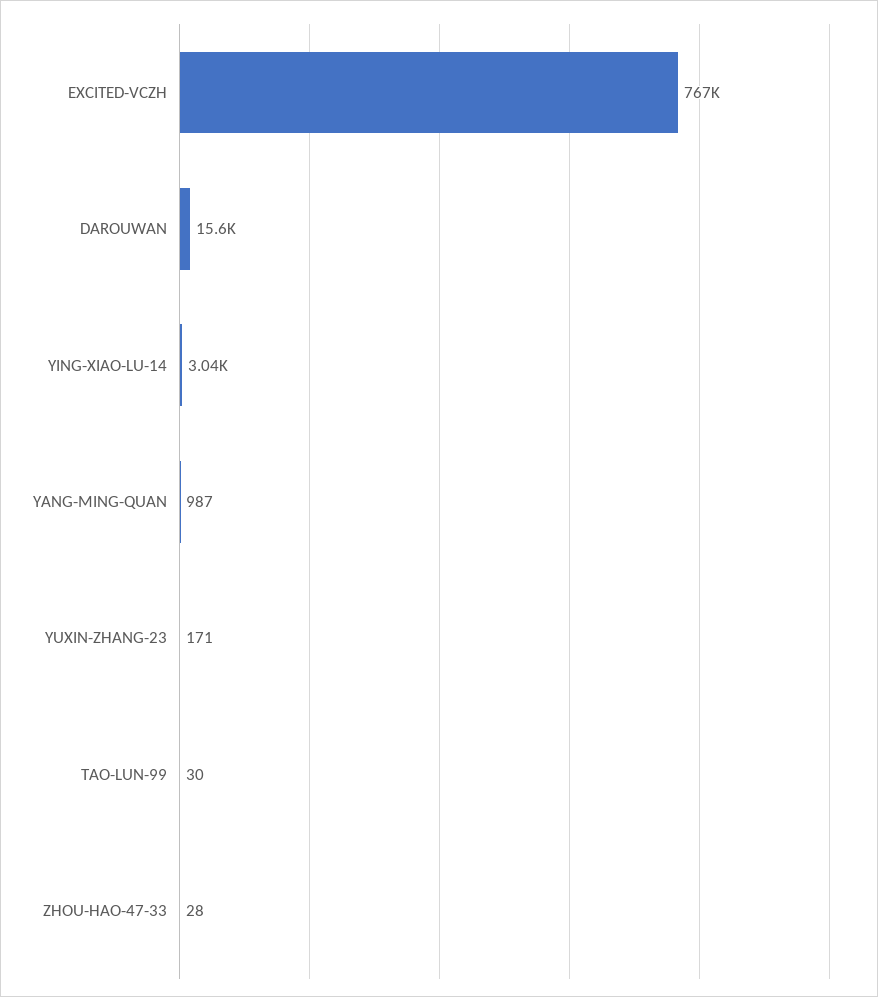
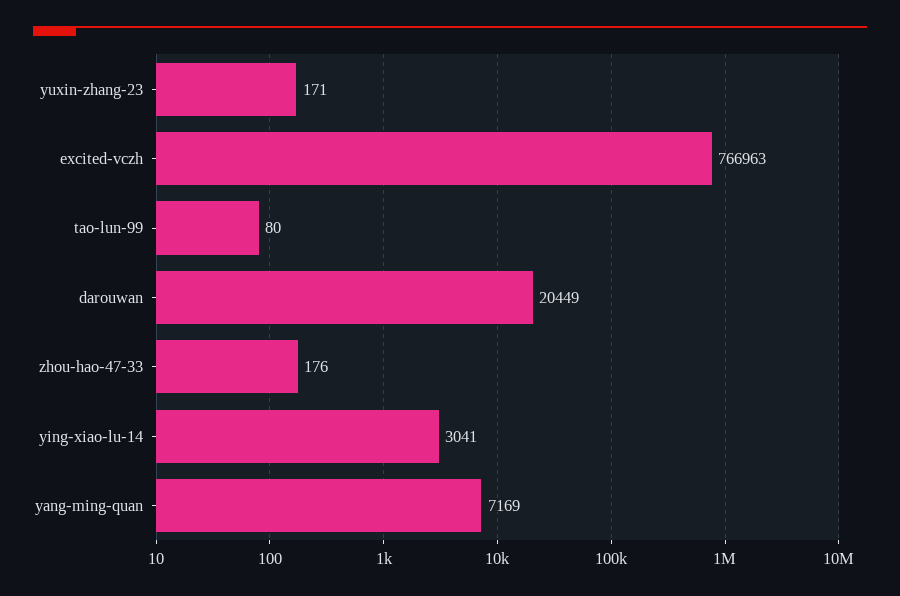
DAROUWAN: 15600 -> 20449
YANG-MING-QUAN: 987 -> 7169
TAO-LUN-99: 30 -> 80
ZHOU-HAO-47-33: 28 -> 176

